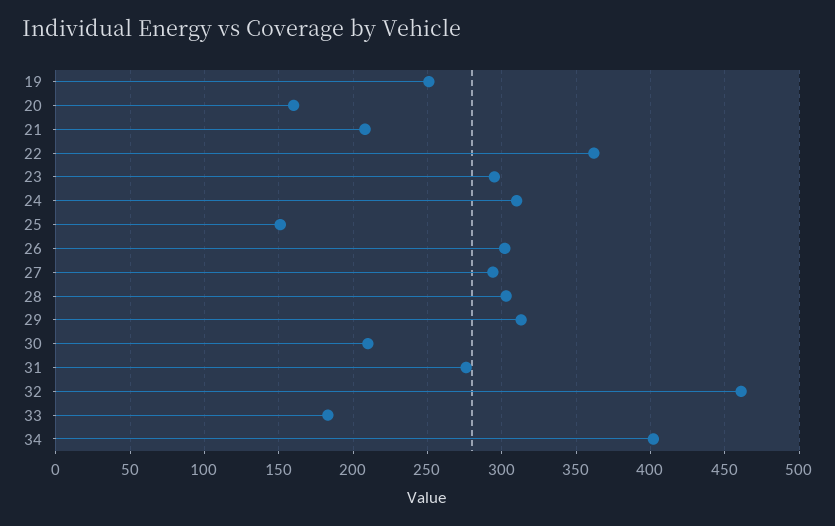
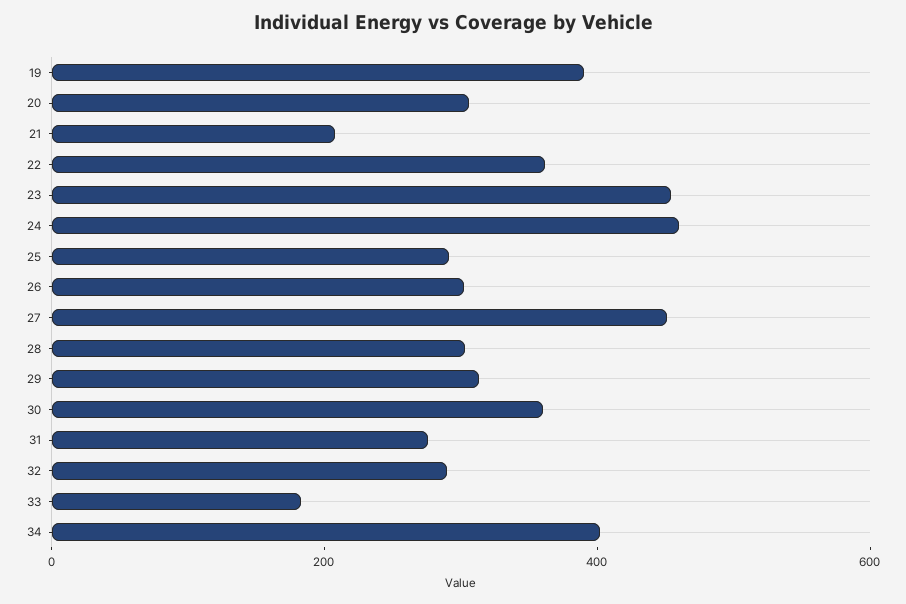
19: 250 -> 400
20: 160 -> 300
23: 295 -> 450
24: 310 -> 450
25: 150 -> 300
27: 295 -> 450
30: 210 -> 350
32: 460 -> 300

